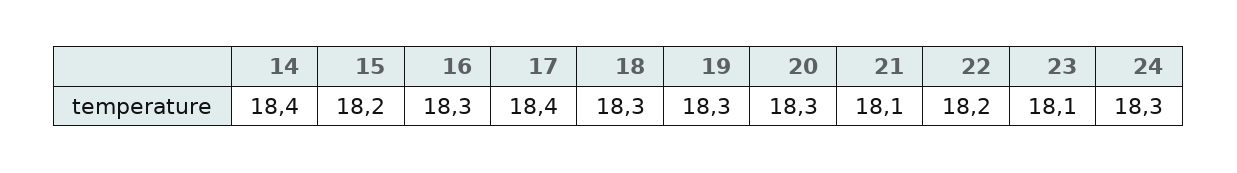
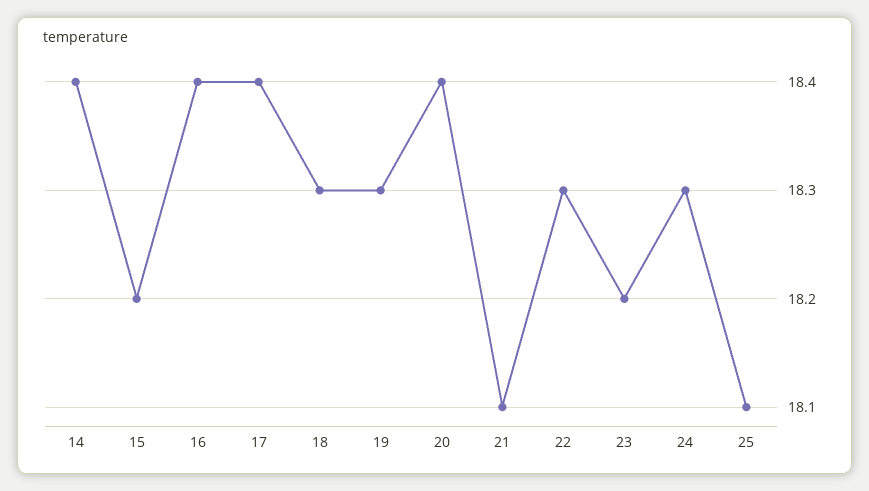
16: 18.3 -> 18.4
20: 18.3 -> 18.4
22: 18.2 -> 18.3
23: 18.1 -> 18.2
25: none -> 18.1

